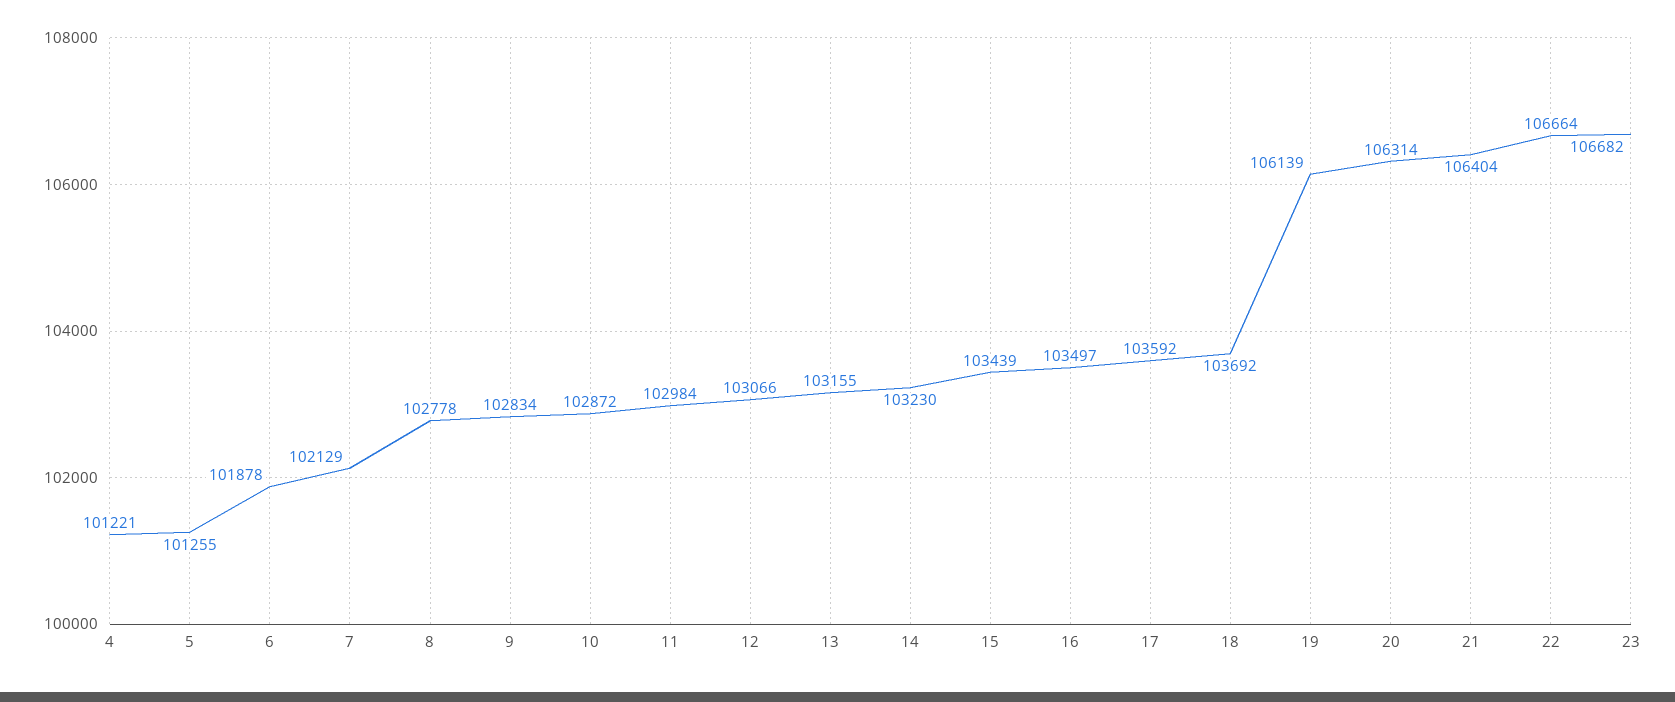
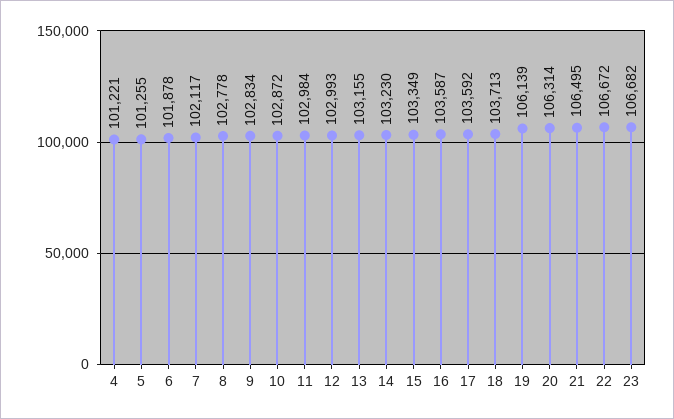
7: 102129 -> 102117
12: 103066 -> 102993
15: 103439 -> 103349
16: 103497 -> 103587
18: 103692 -> 103713
21: 106404 -> 106495
22: 106664 -> 106672

